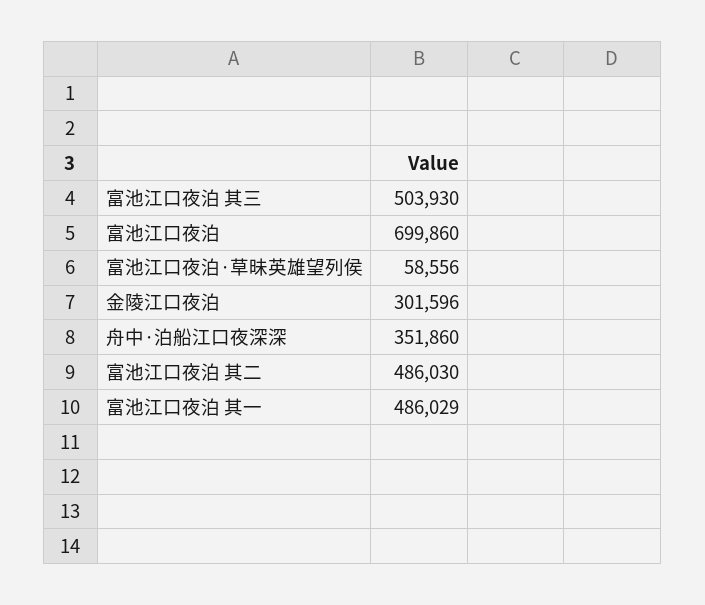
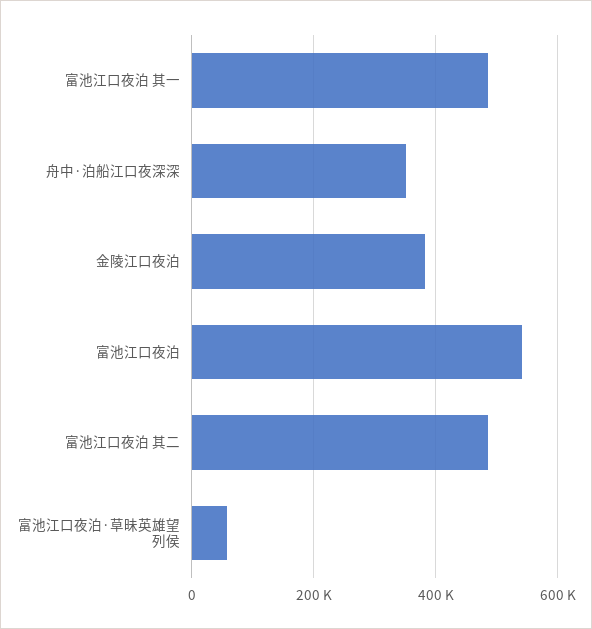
富池江口夜泊 其三: 503930 -> none
富池江口夜泊: 699860 -> 540000
金陵江口夜泊: 301596 -> 380000

